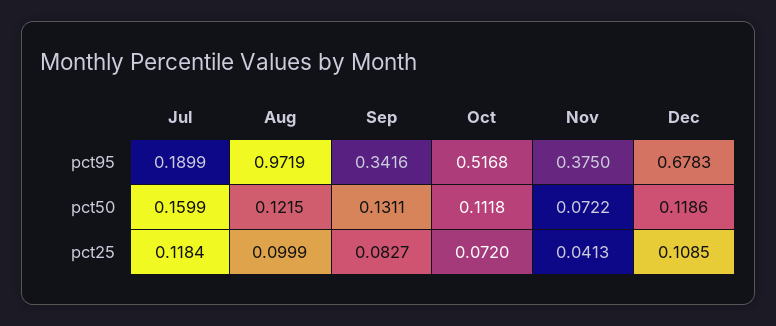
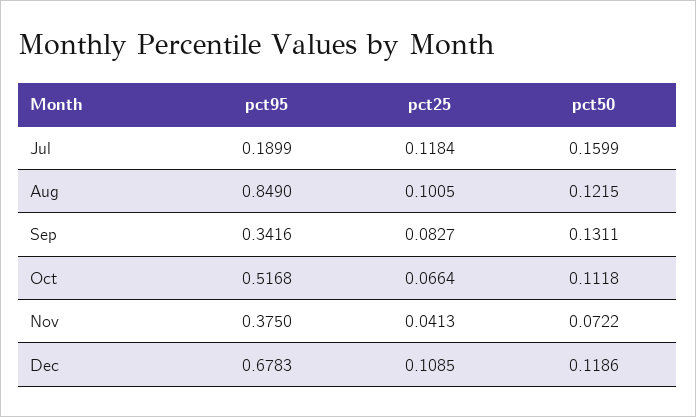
Aug, pct95: 0.9719 -> 0.849
Aug, pct25: 0.0999 -> 0.1005
Oct, pct25: 0.072 -> 0.0664

